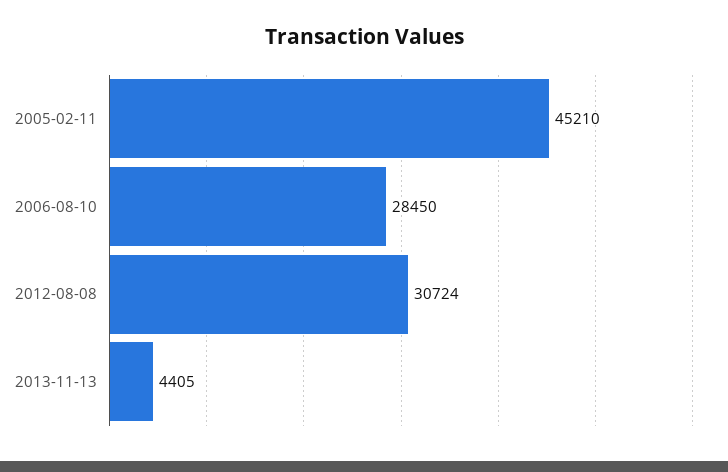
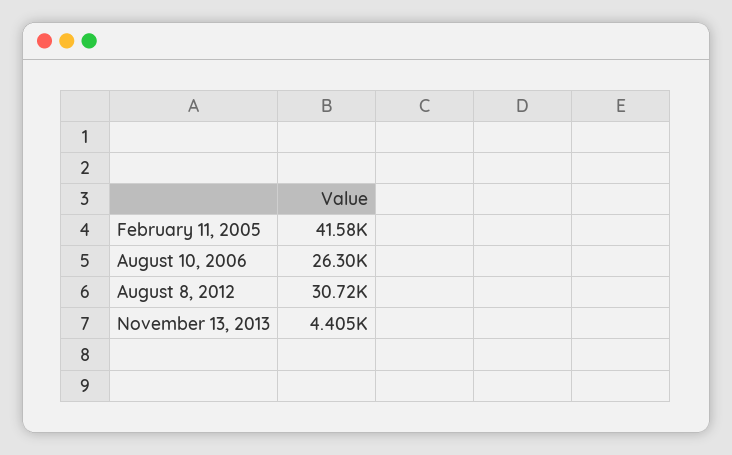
2005-02-11: 45210 -> 41580
2006-08-10: 28450 -> 26300

